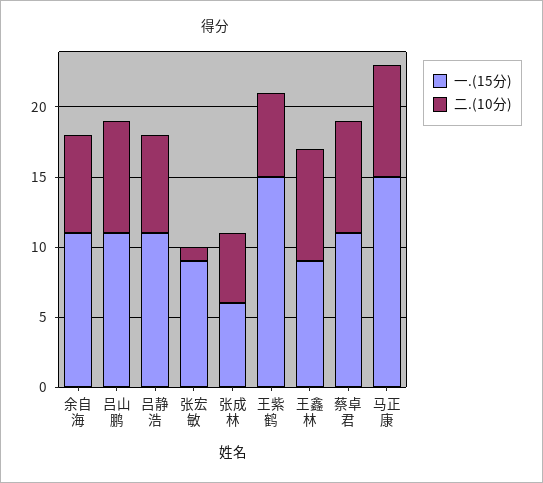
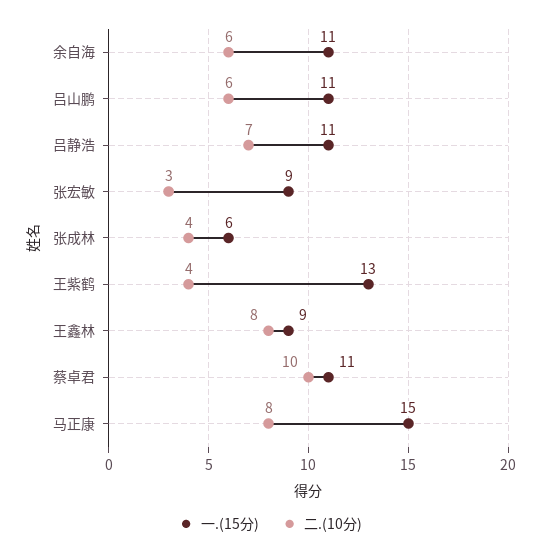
二.(10分), 余自海: 7 -> 6
二.(10分), 吕山鹏: 8 -> 6
二.(10分), 张宏敏: 1 -> 3
二.(10分), 张成林: 5 -> 4
一.(15分), 王紫鹤: 15 -> 13
二.(10分), 王紫鹤: 6 -> 4
二.(10分), 蔡卓君: 8 -> 10

